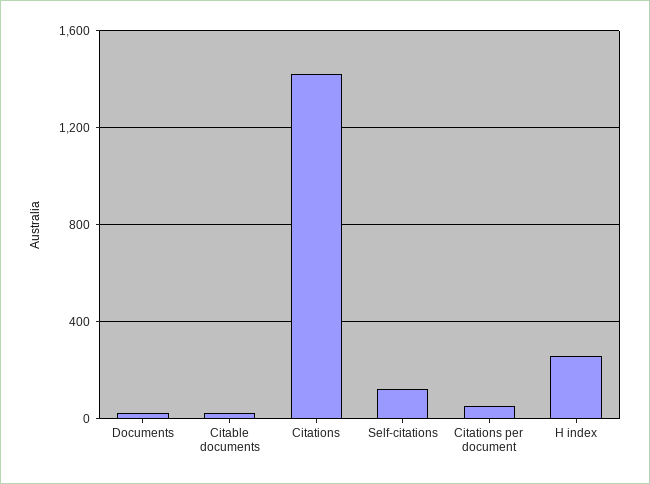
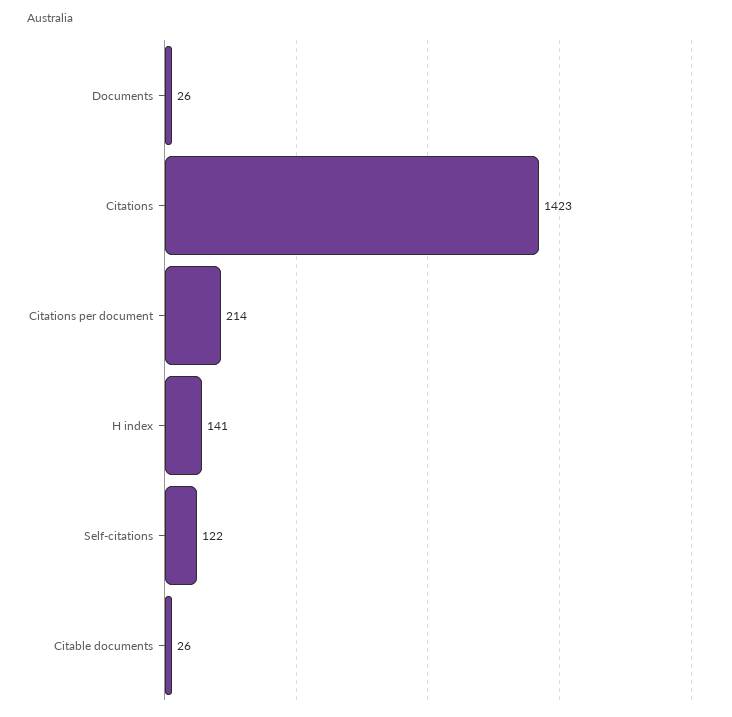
Citations per document: 50 -> 214
H index: 250 -> 141

